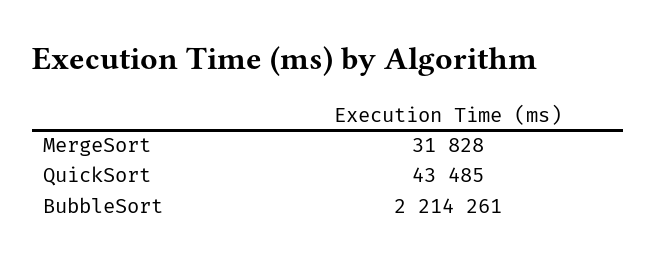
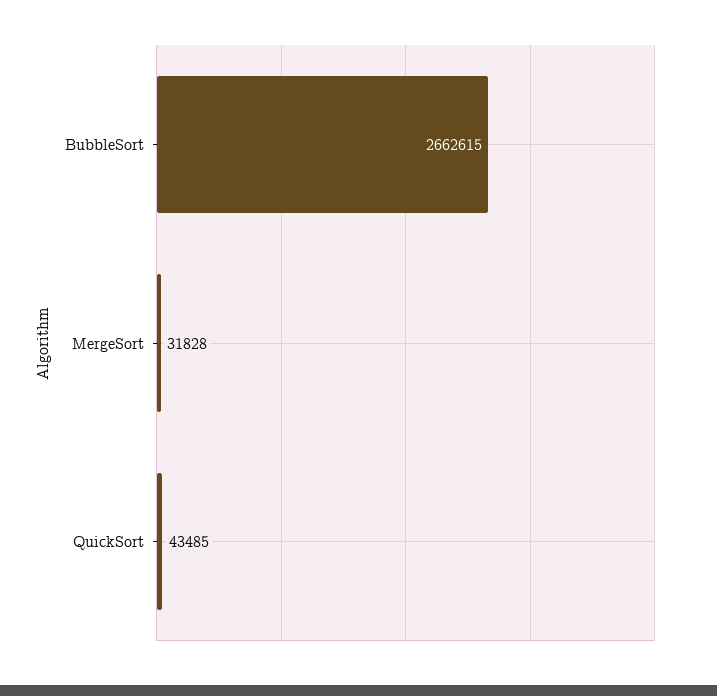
BubbleSort: 2214261 -> 2662615

